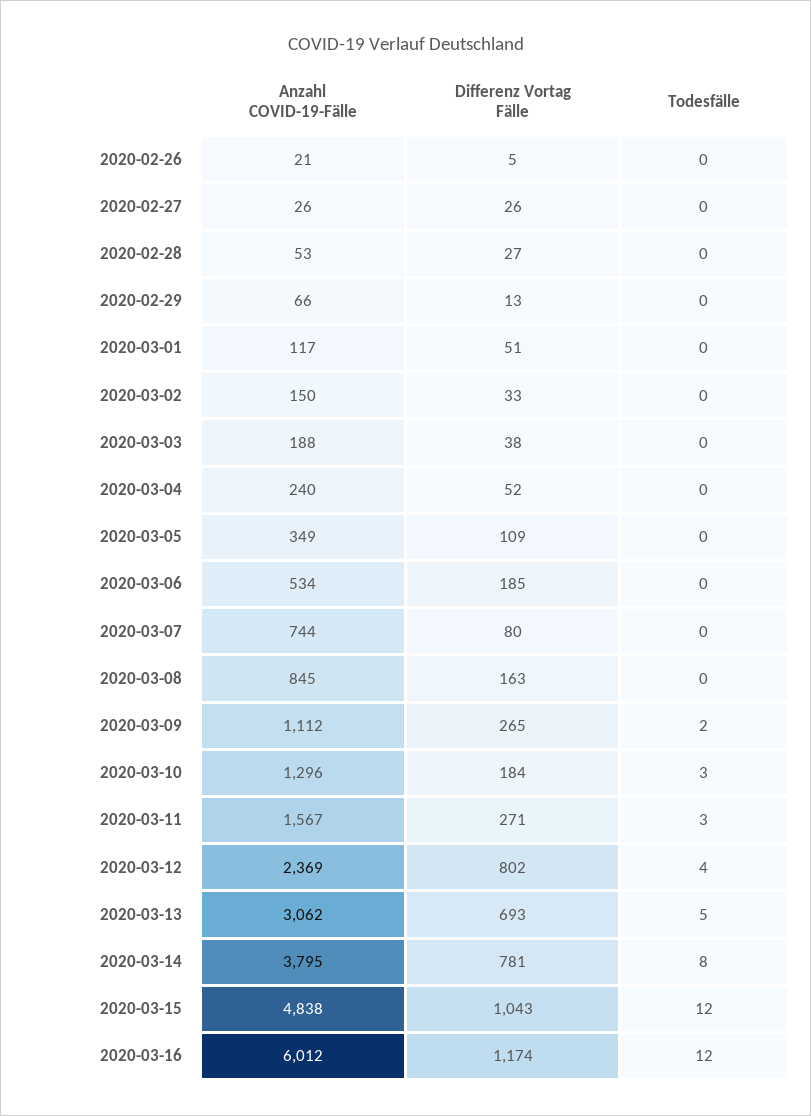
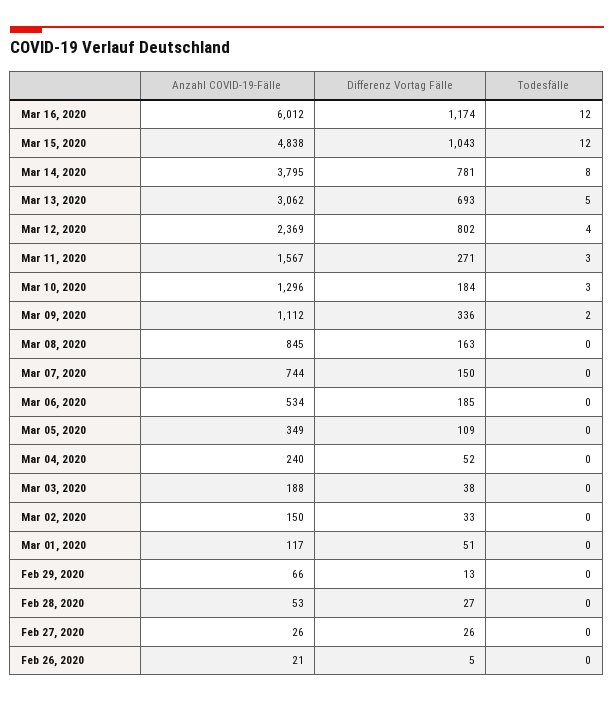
Differenz Vortag Fälle, 2020-03-07: 80 -> 150
Differenz Vortag Fälle, 2020-03-09: 265 -> 336

